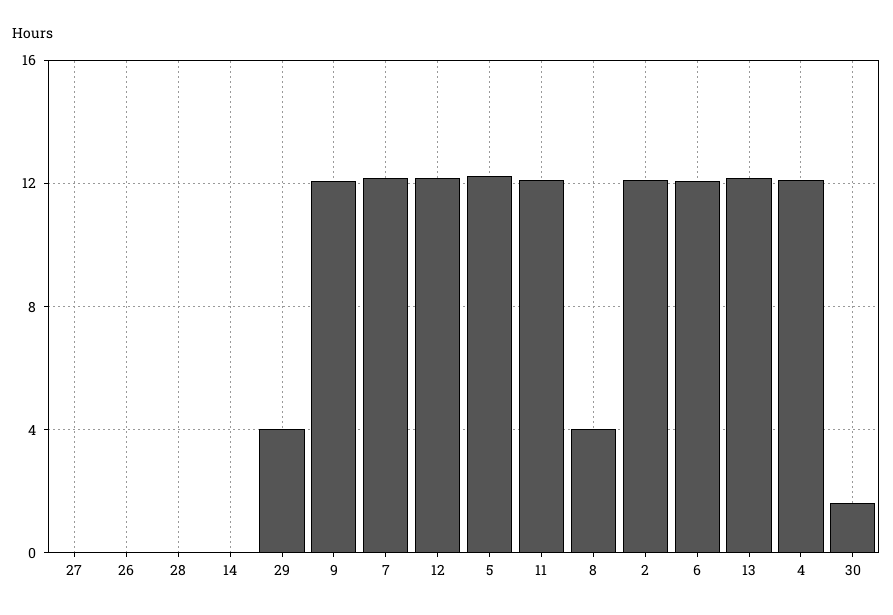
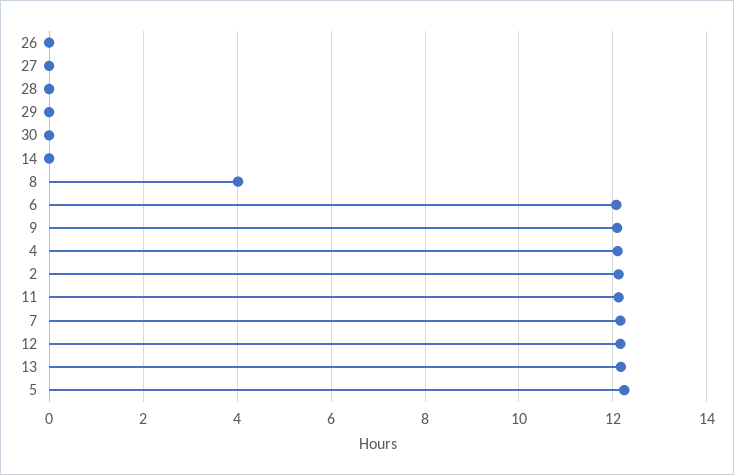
29: 4 -> 0
30: 1.5 -> 0

